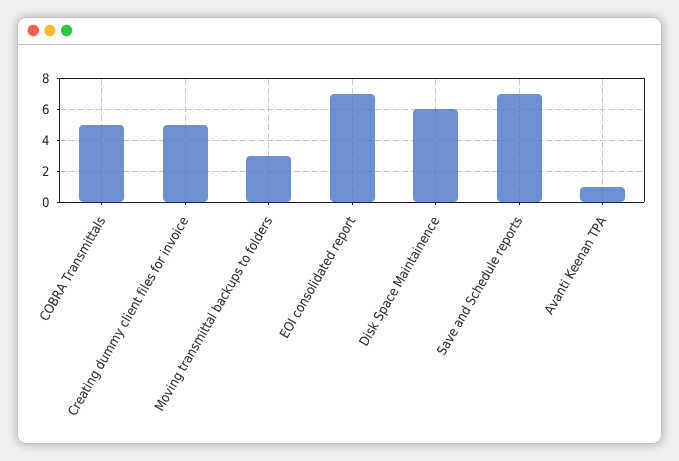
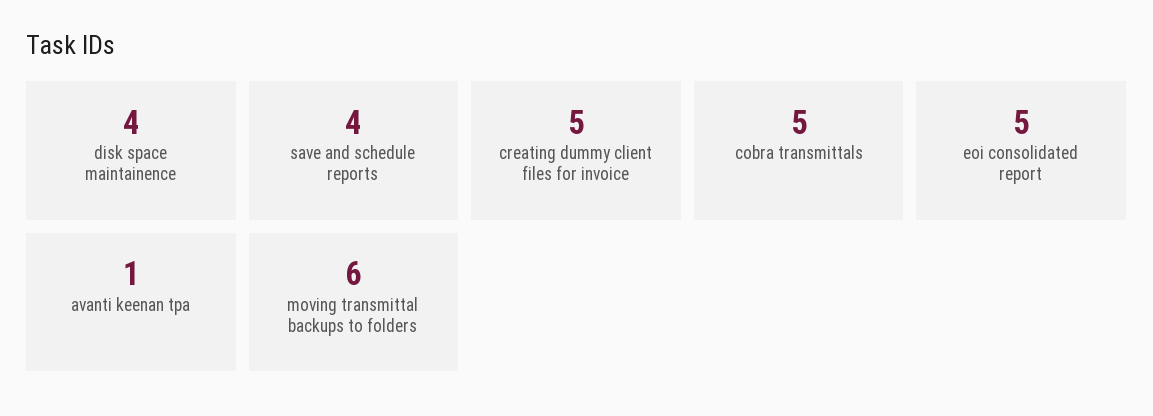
Moving transmittal backups to folders: 3 -> 6
EOI consolidated report: 7 -> 5
Disk Space Maintainence: 6 -> 4
Save and Schedule reports: 7 -> 4

